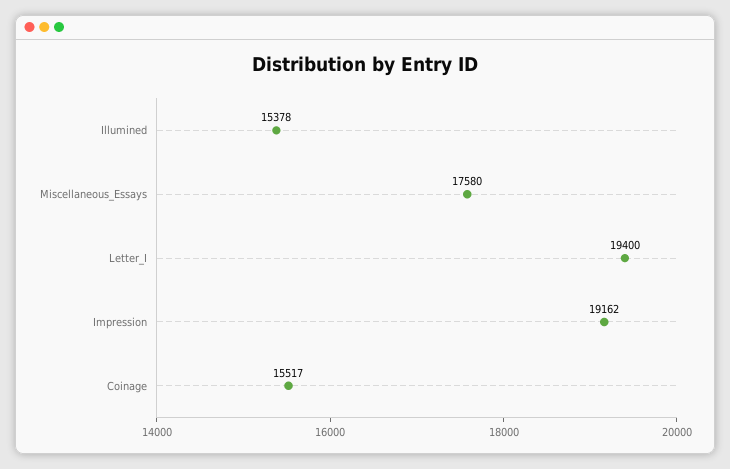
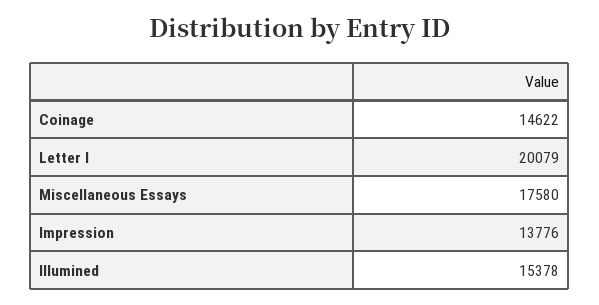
Letter_I: 19400 -> 20079
Impression: 19162 -> 13776
Coinage: 15517 -> 14622

